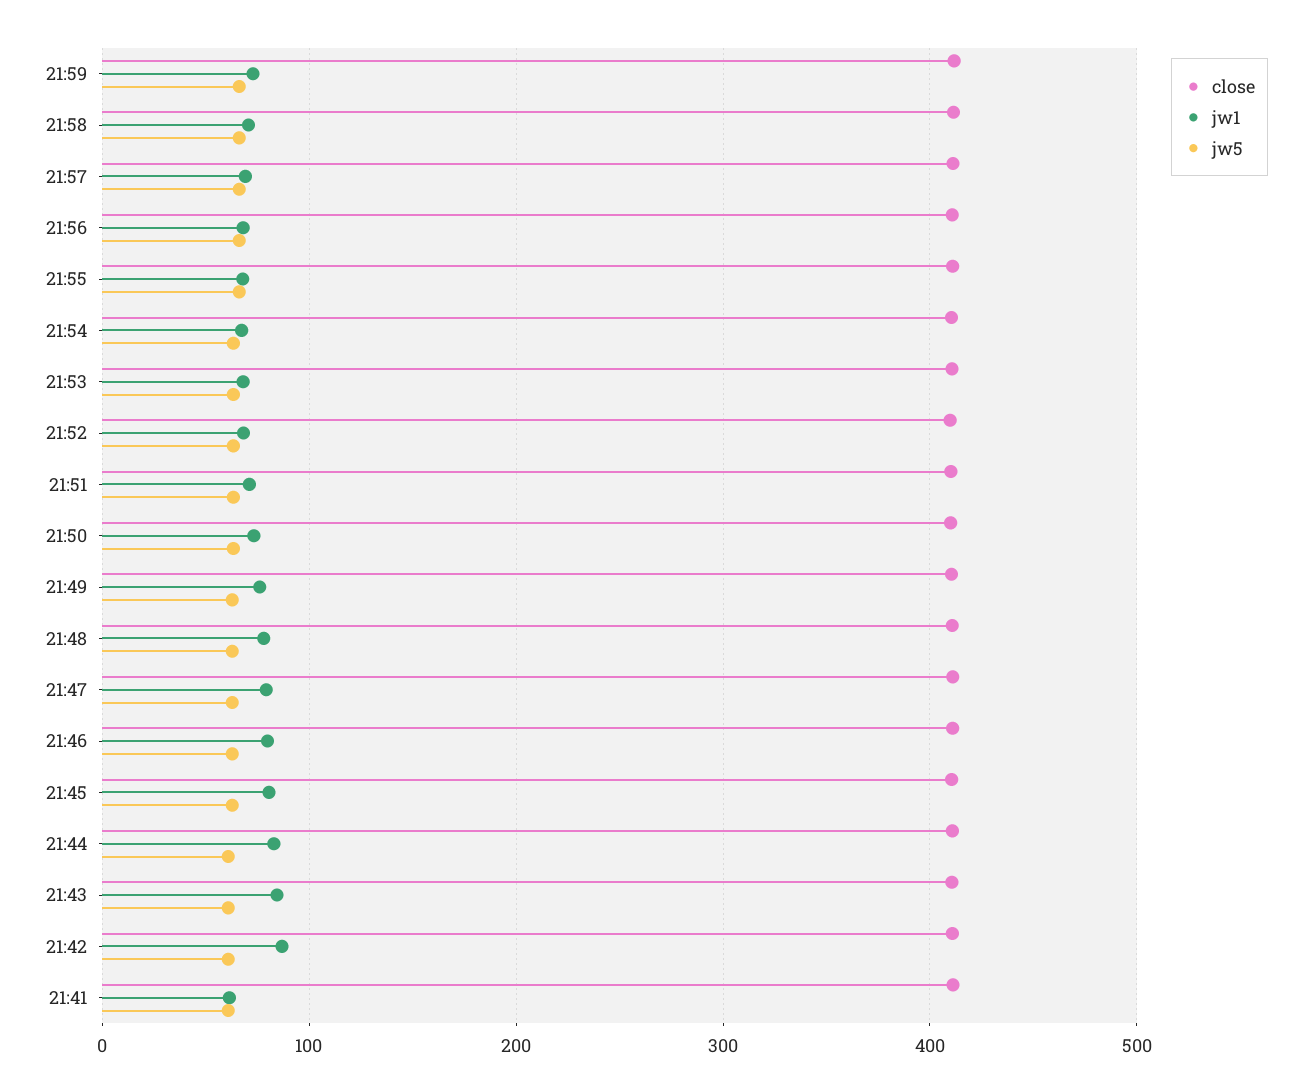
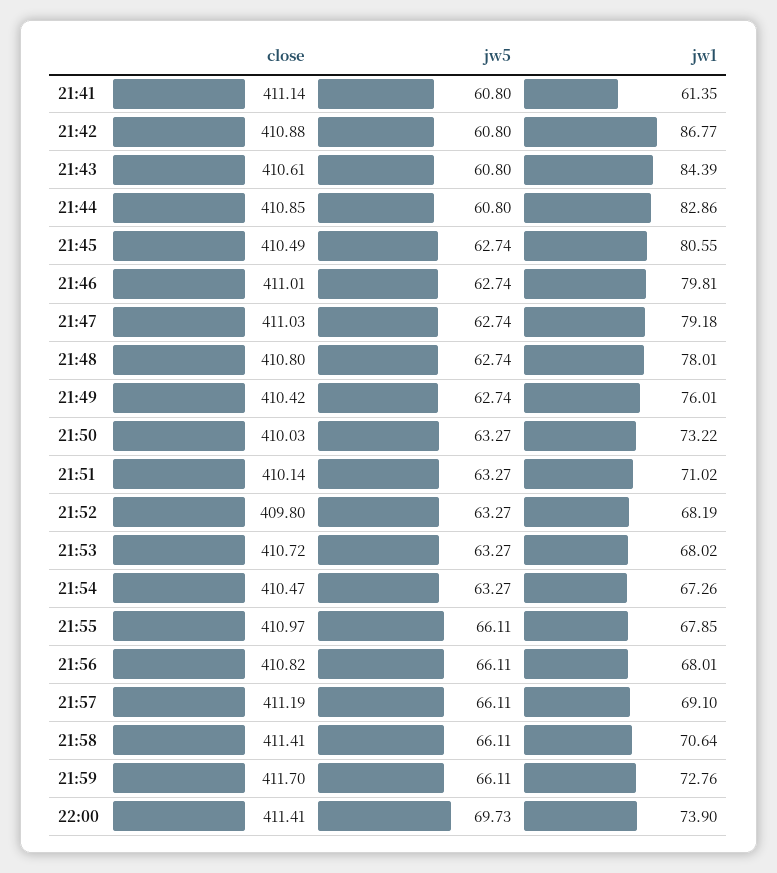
close, 22:00: none -> 411.41
jw5, 22:00: none -> 69.73
jw1, 22:00: none -> 73.9

